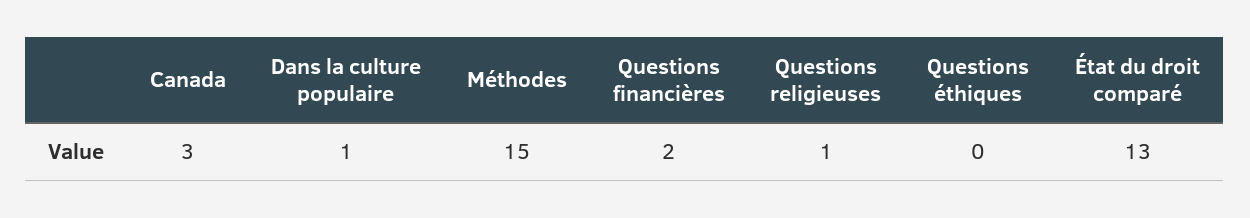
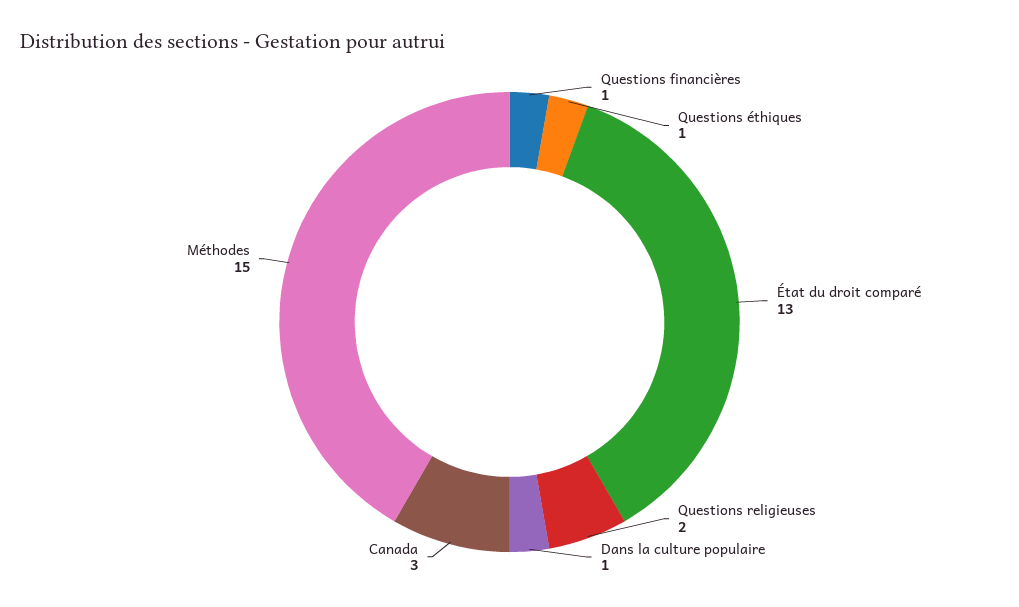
Questions financières: 2 -> 1
Questions religieuses: 1 -> 2
Questions éthiques: 0 -> 1

